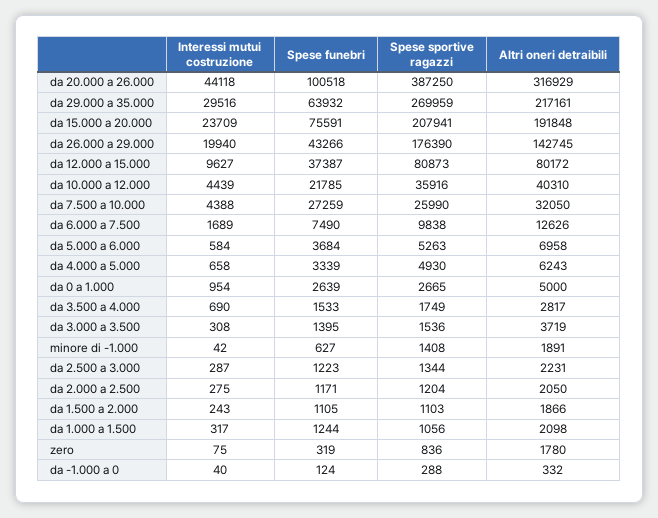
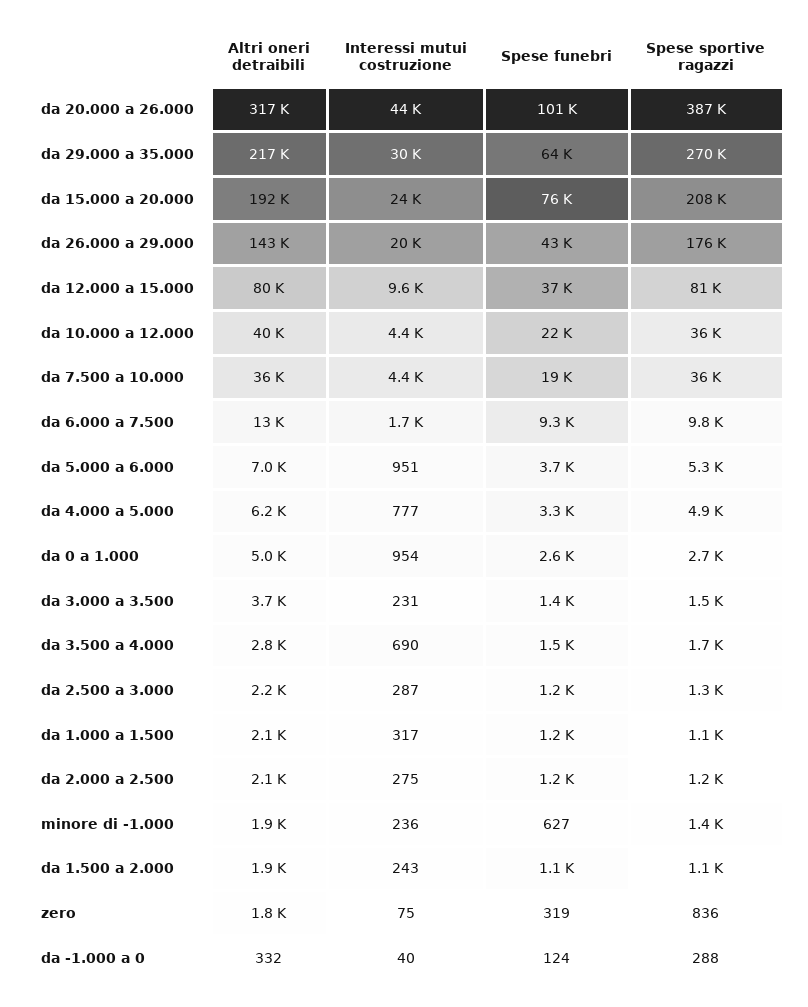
Spese funebri, da 7.500 a 10.000: 27259 -> 19000
Spese sportive ragazzi, da 7.500 a 10.000: 25990 -> 36000
Altri oneri detraibili, da 7.500 a 10.000: 32050 -> 36000
Spese funebri, da 6.000 a 7.500: 7490 -> 9300
Interessi mutui costruzione, da 5.000 a 6.000: 584 -> 951
Interessi mutui costruzione, da 4.000 a 5.000: 658 -> 777
Interessi mutui costruzione, da 3.000 a 3.500: 308 -> 231
Interessi mutui costruzione, minore di -1.000: 42 -> 236

